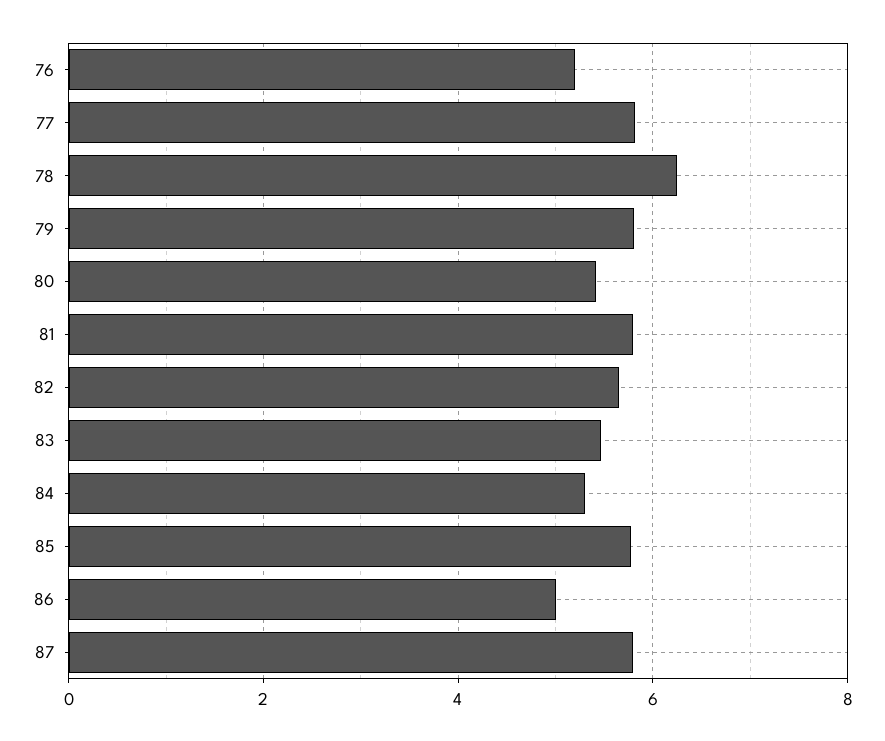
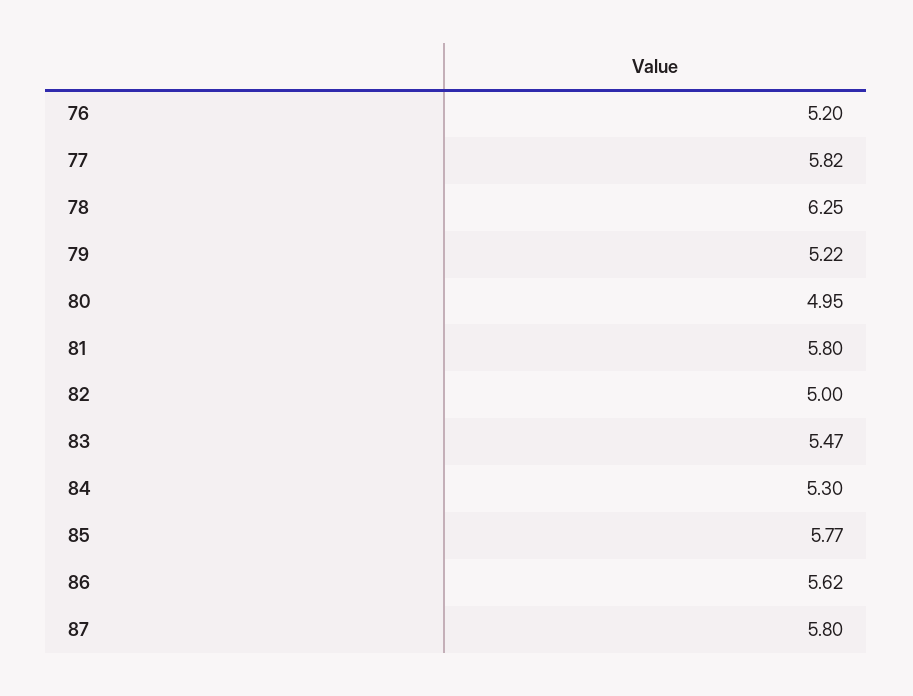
79: 5.8 -> 5.22
80: 5.4 -> 4.95
82: 5.6 -> 5
86: 5 -> 5.62

